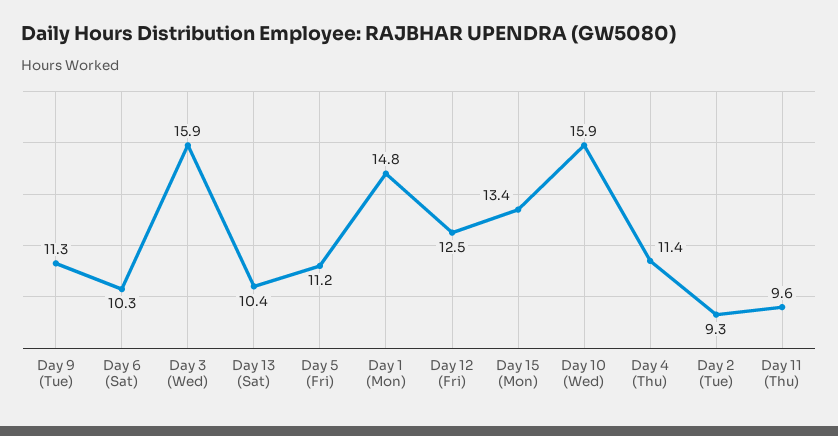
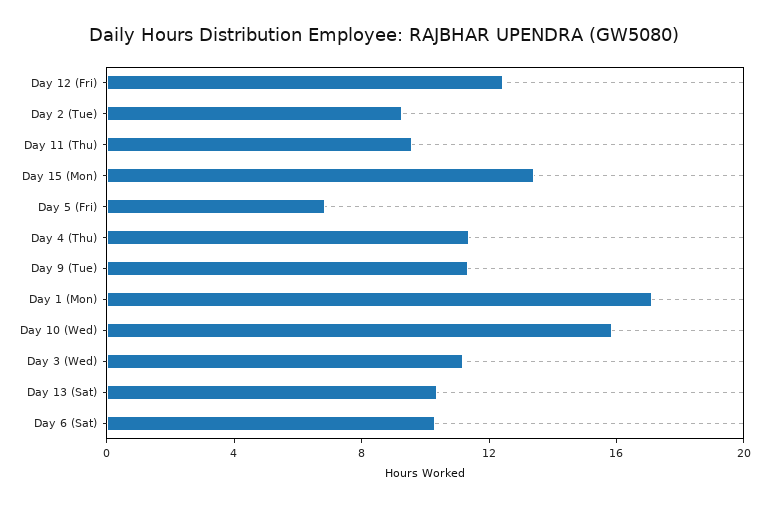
Day 3 (Wed): 15.9 -> 11
Day 5 (Fri): 11.2 -> 7
Day 1 (Mon): 14.8 -> 17

